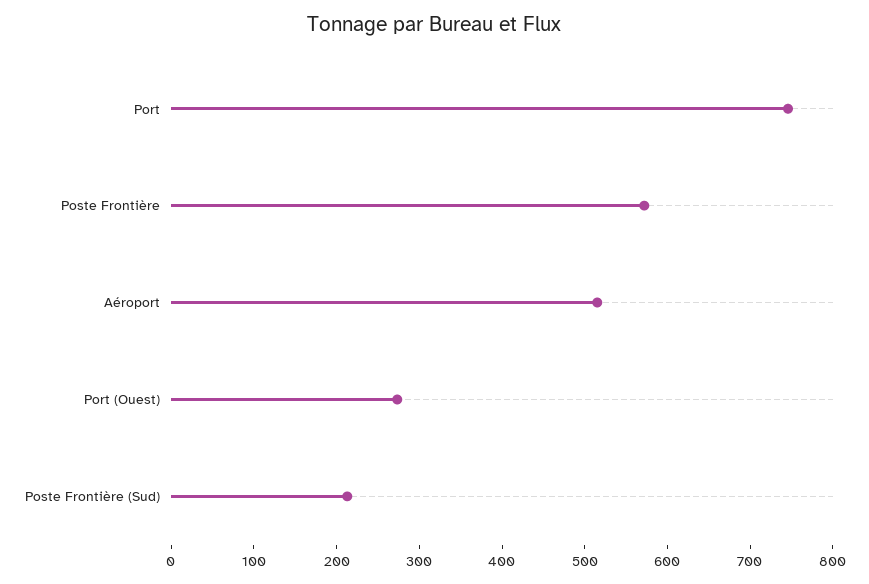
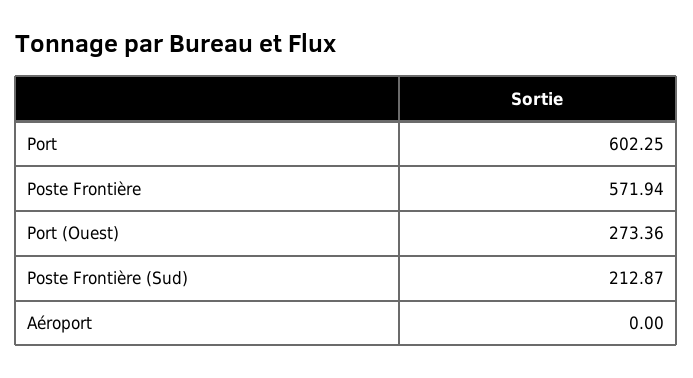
Port: 740 -> 602.25
Aéroport: 520 -> 0

